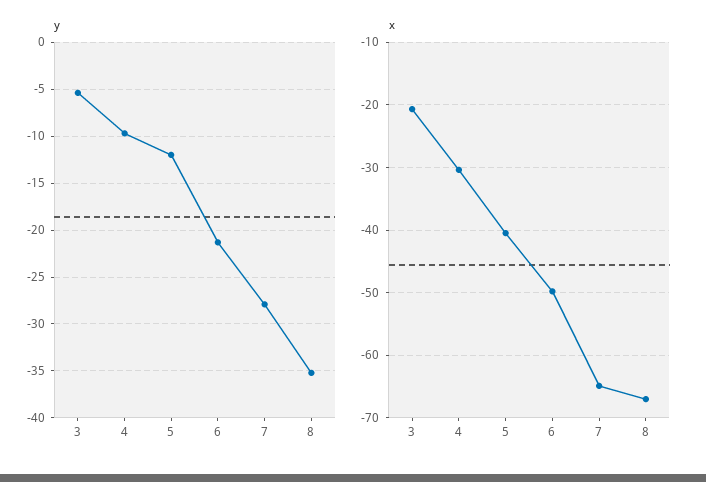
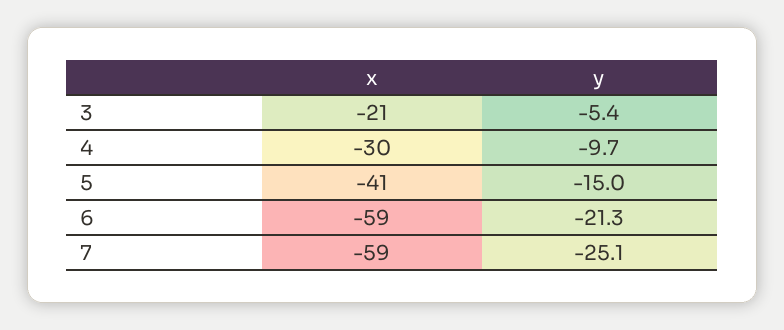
y, 5: -12 -> -15
y, 7: -28 -> -25.1
y, 8: -35 -> none
x, 6: -50 -> -59
x, 7: -65 -> -59
x, 8: -67 -> none

